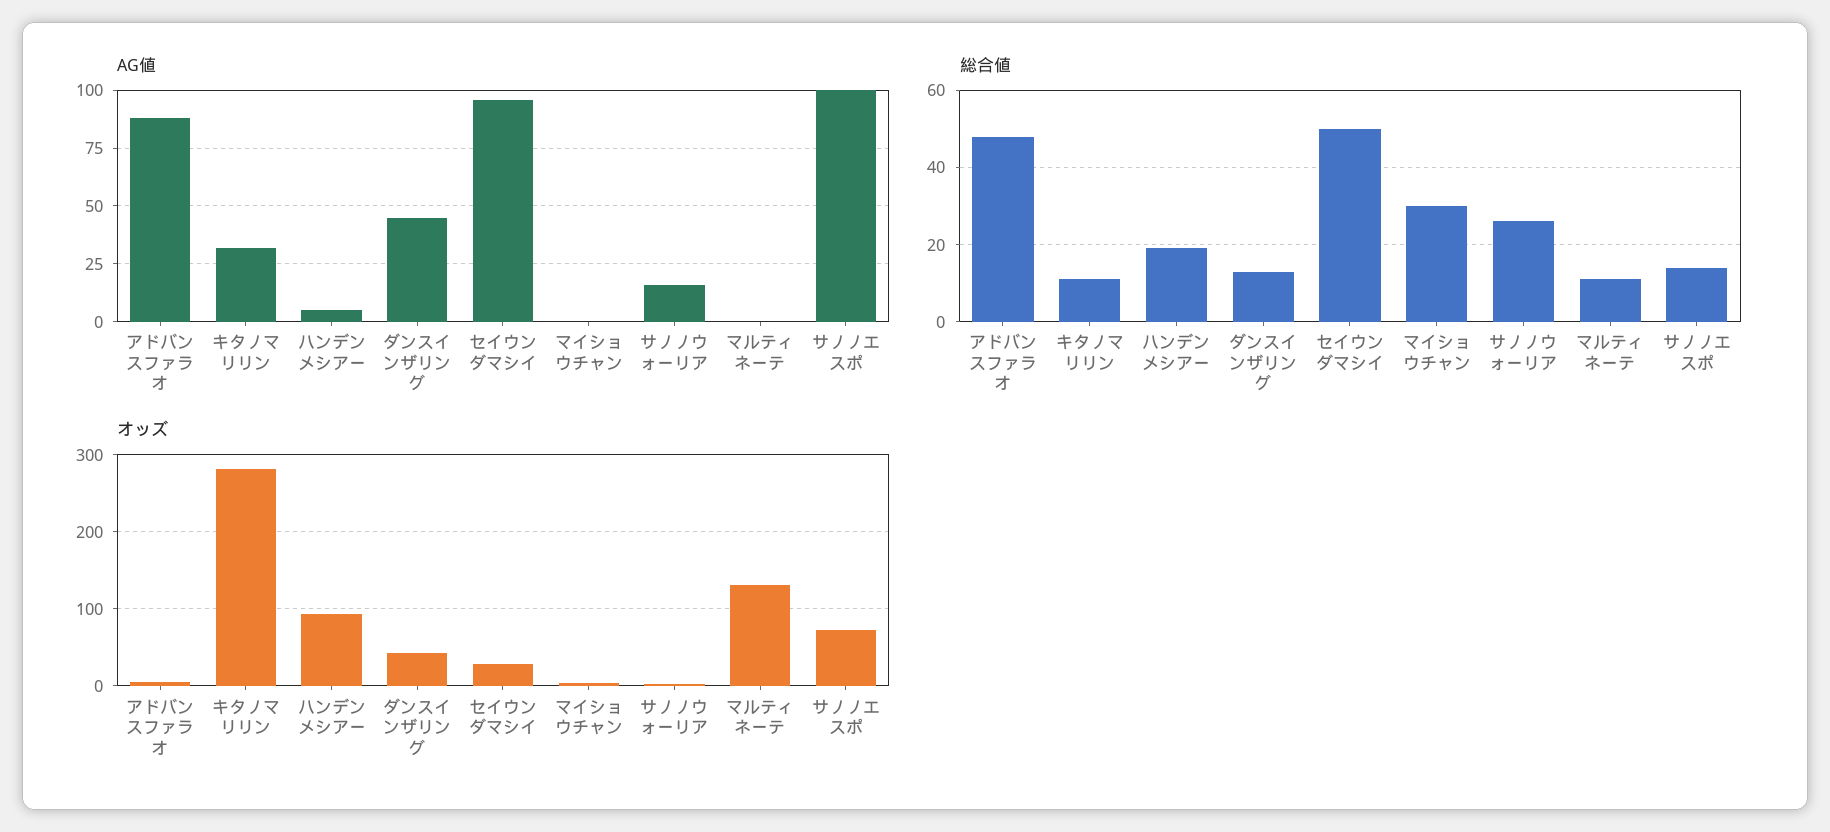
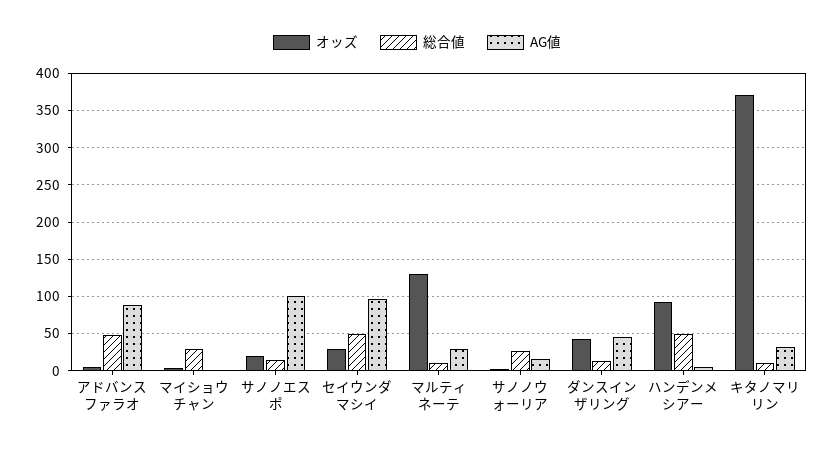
AG値, マルティネーテ: 0 -> 30
総合値, ハンデンメシアー: 20 -> 50
オッズ, キタノマリリン: 280 -> 370
オッズ, サノノエスポ: 70 -> 20

